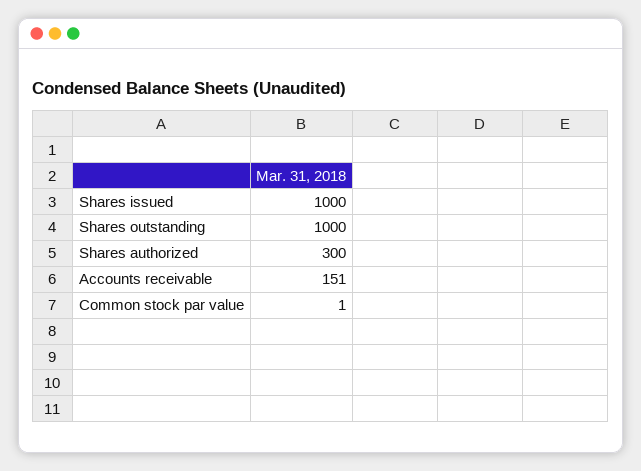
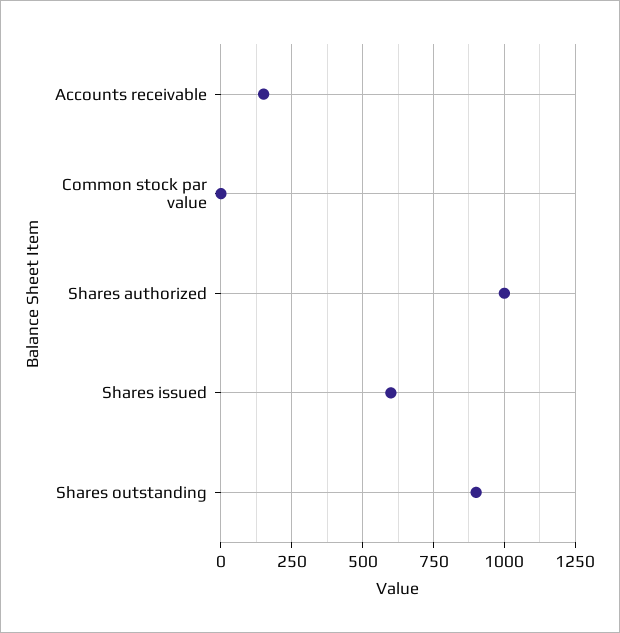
Shares issued: 1000 -> 600
Shares outstanding: 1000 -> 900
Shares authorized: 300 -> 1000

